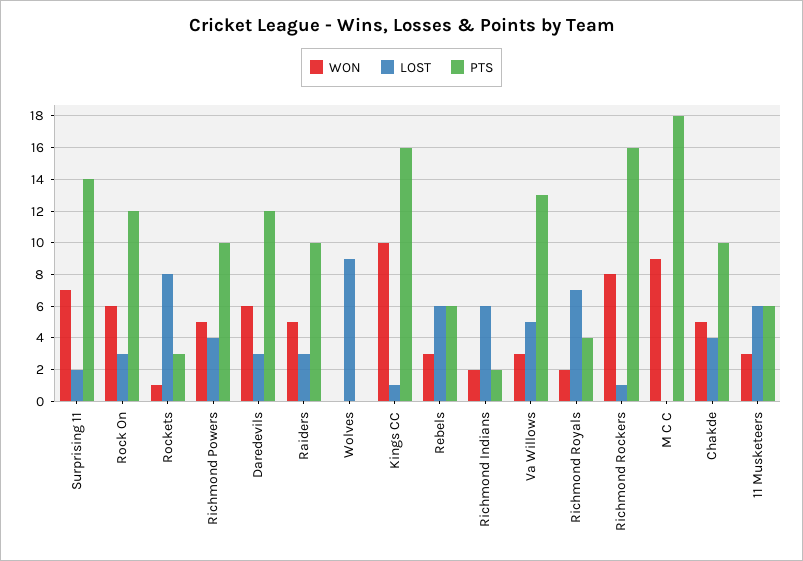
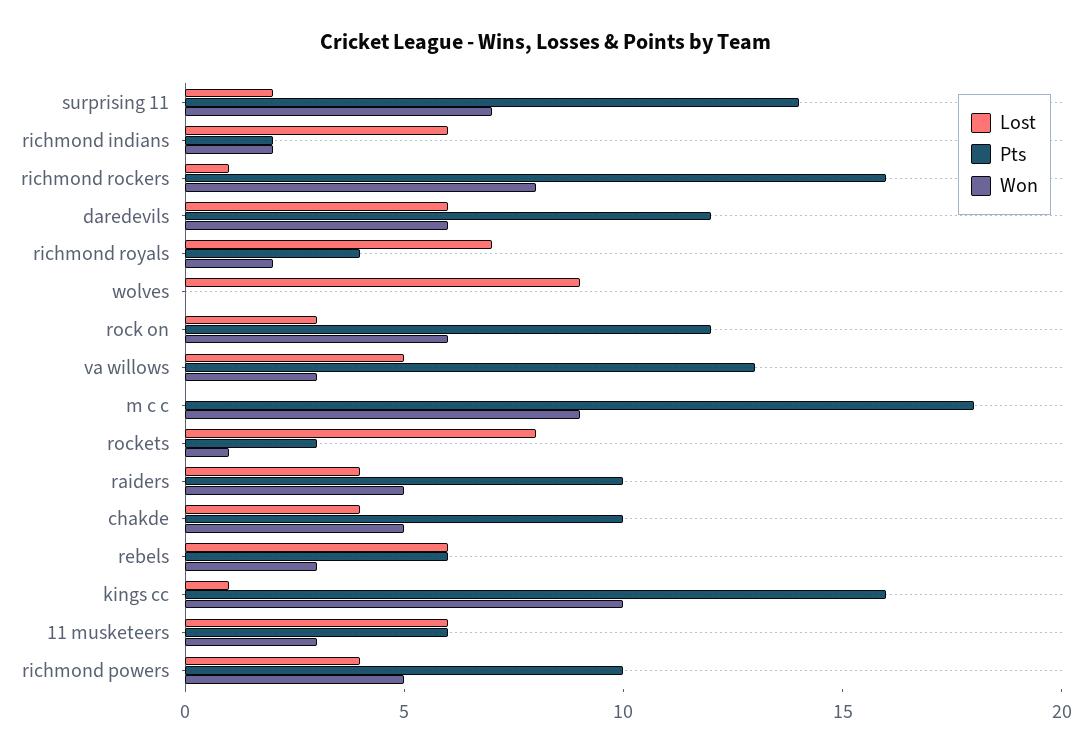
LOST, Daredevils: 3 -> 6
LOST, Raiders: 3 -> 4

